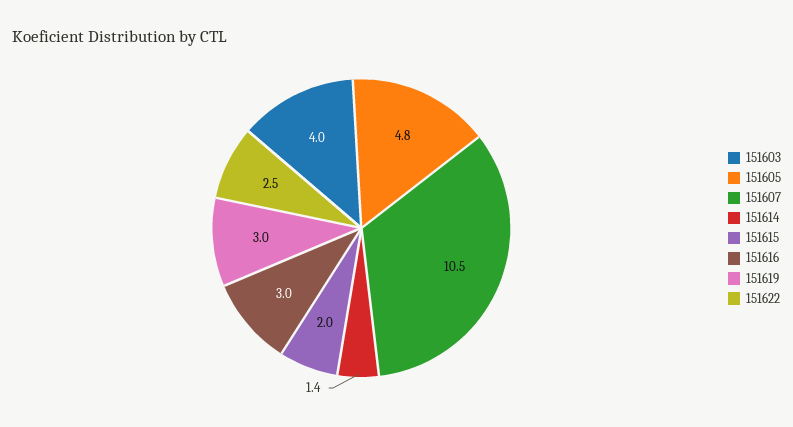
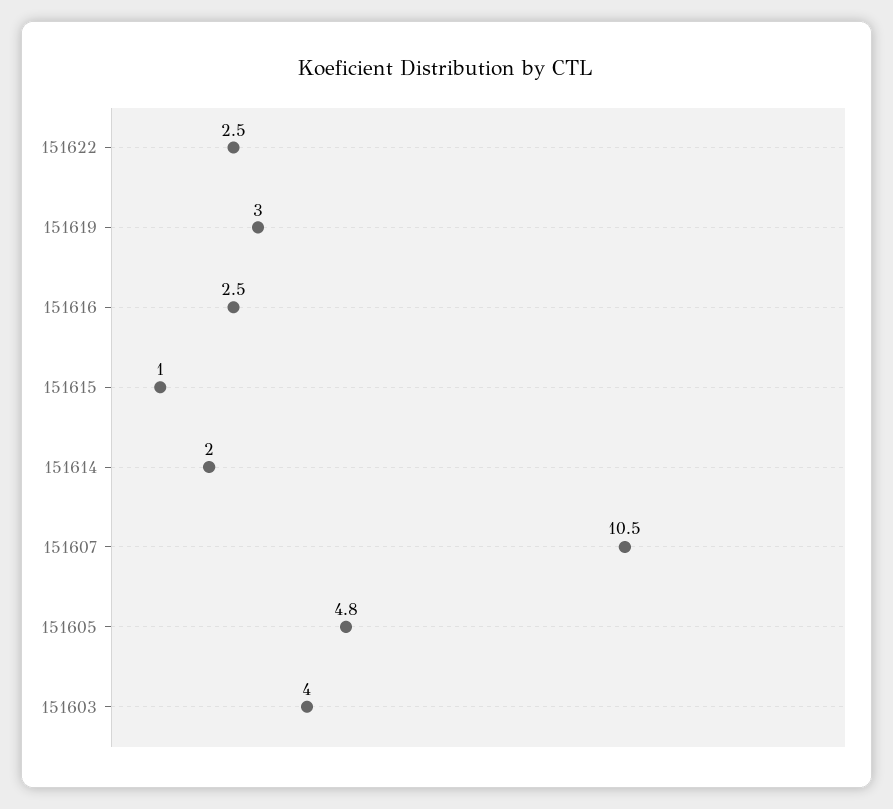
151614: 1.4 -> 2
151615: 2 -> 1
151616: 3 -> 2.5

